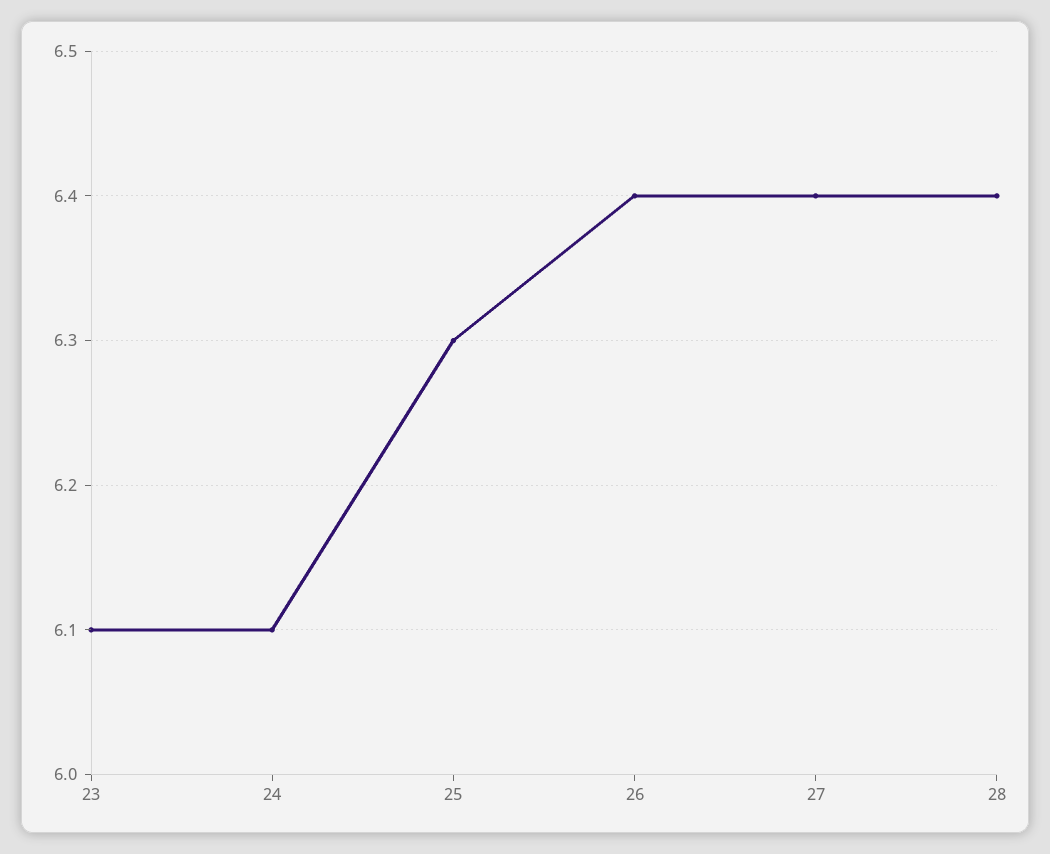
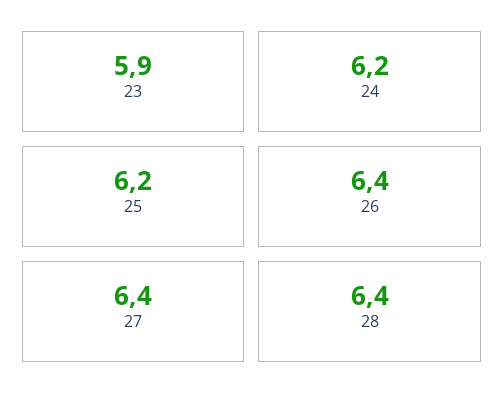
23: 6.1 -> 5.9
24: 6.1 -> 6.2
25: 6.3 -> 6.2

